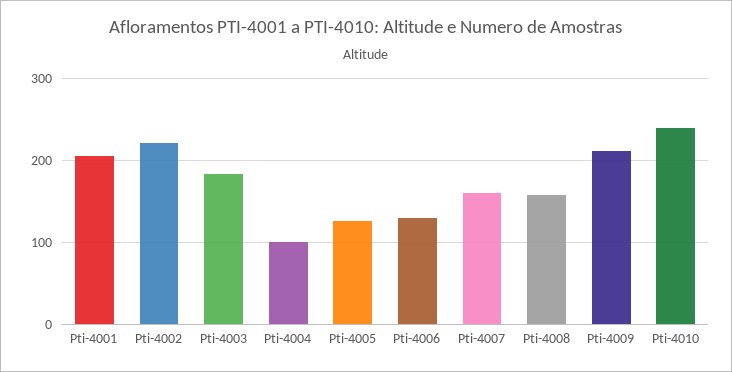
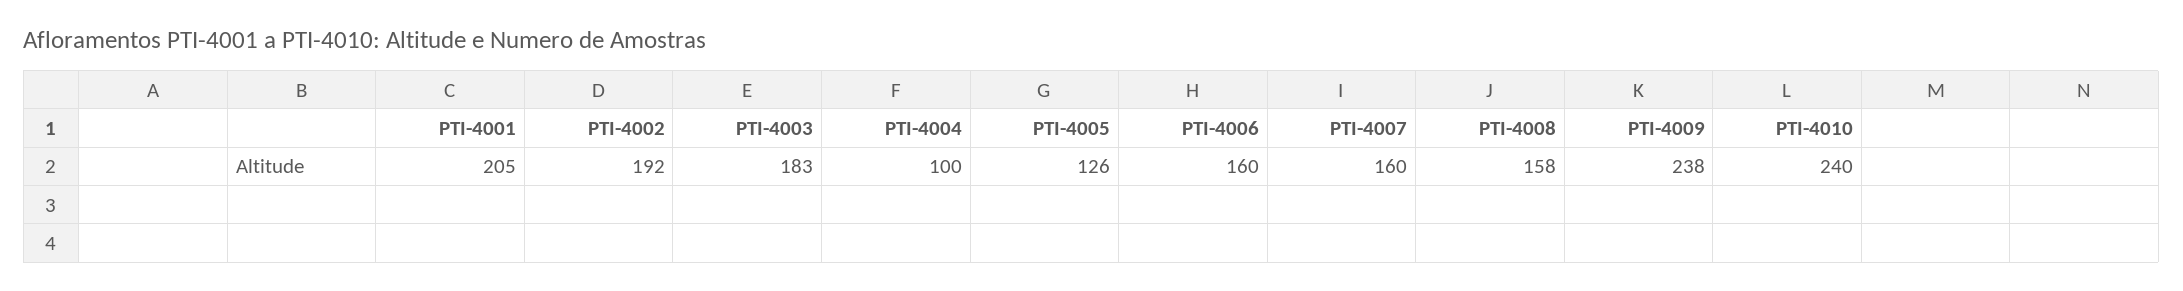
Pti-4002: 220 -> 192
Pti-4006: 130 -> 160
Pti-4009: 210 -> 238

